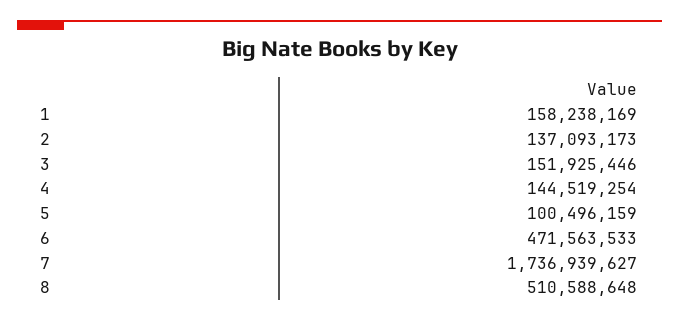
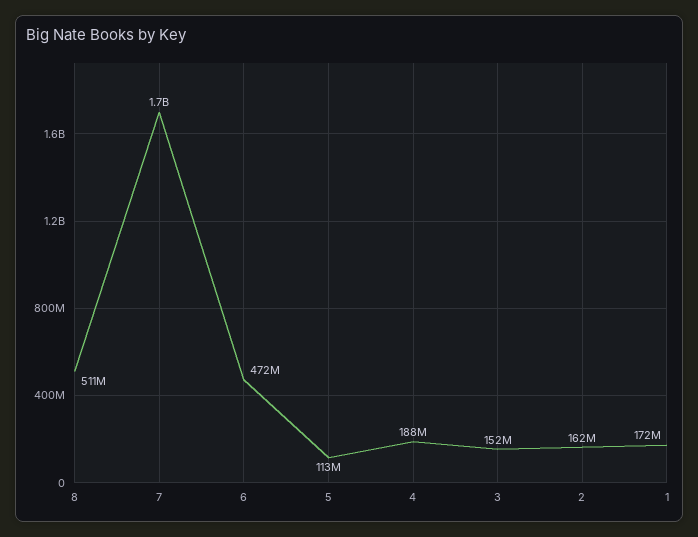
1: 158238169 -> 172000000
2: 137093173 -> 162000000
4: 144519254 -> 188000000
5: 100496159 -> 113000000

